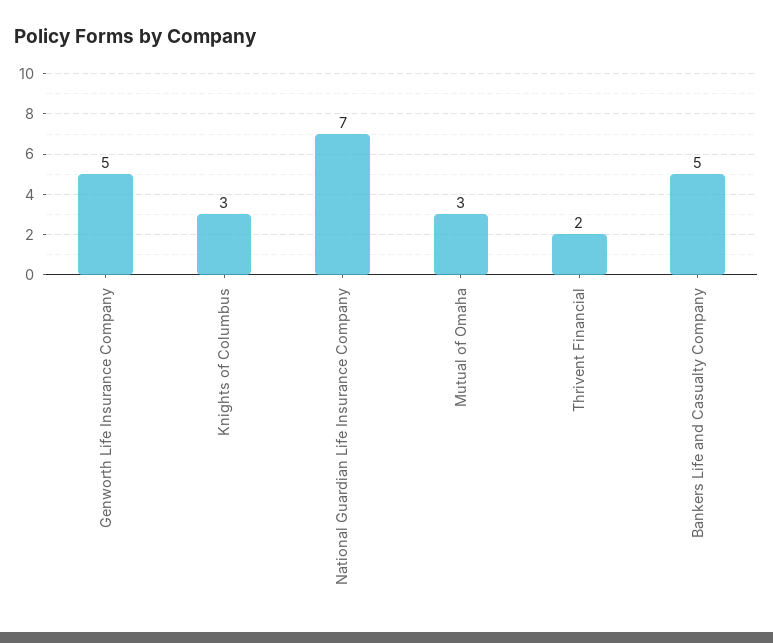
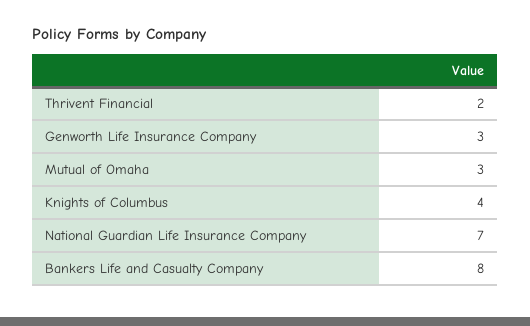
Genworth Life Insurance Company: 5 -> 3
Knights of Columbus: 3 -> 4
Bankers Life and Casualty Company: 5 -> 8

